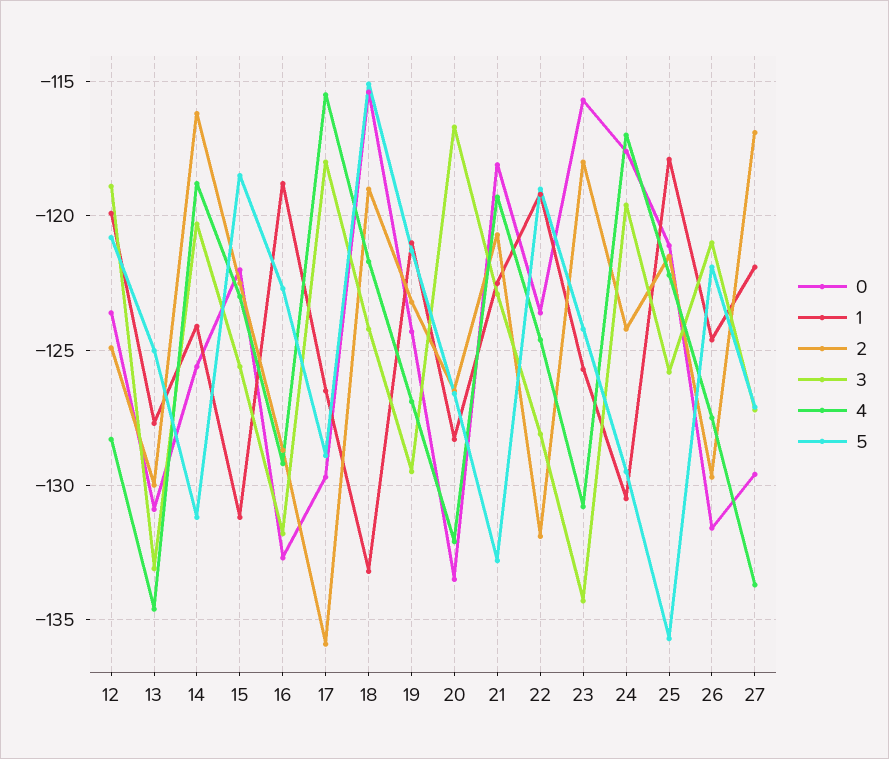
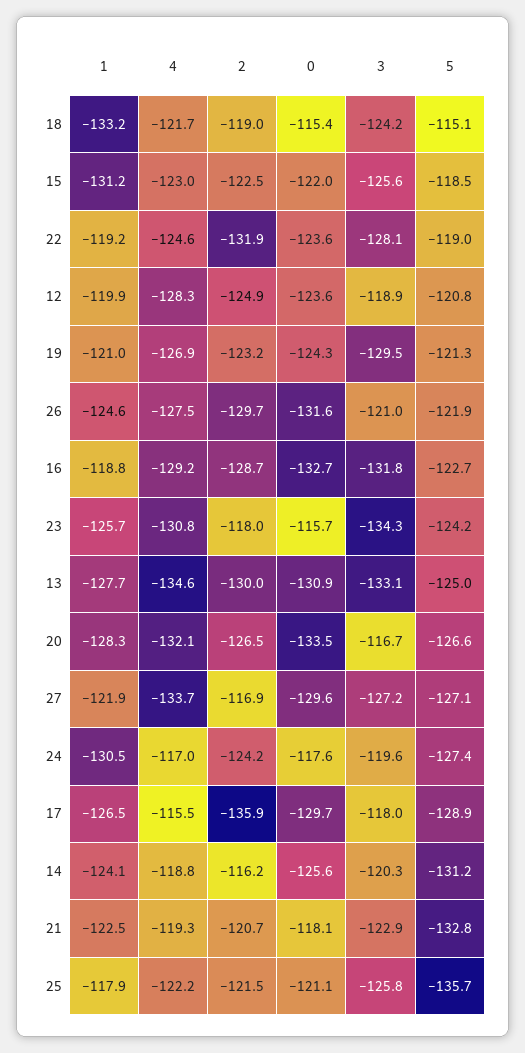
5, 24: -129.5 -> -127.4

